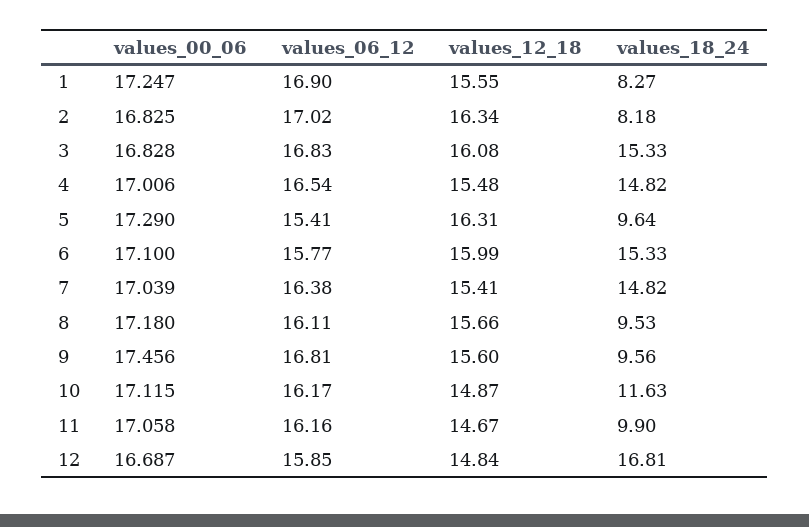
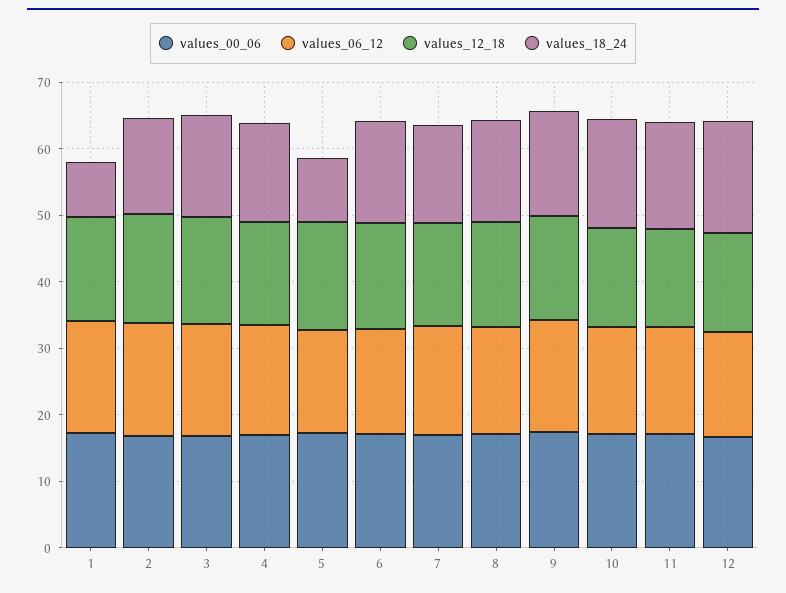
values_18_24, 2: 8.18 -> 14
values_18_24, 8: 9.53 -> 16
values_18_24, 9: 9.56 -> 16
values_18_24, 10: 11.63 -> 16
values_18_24, 11: 9.9 -> 16

